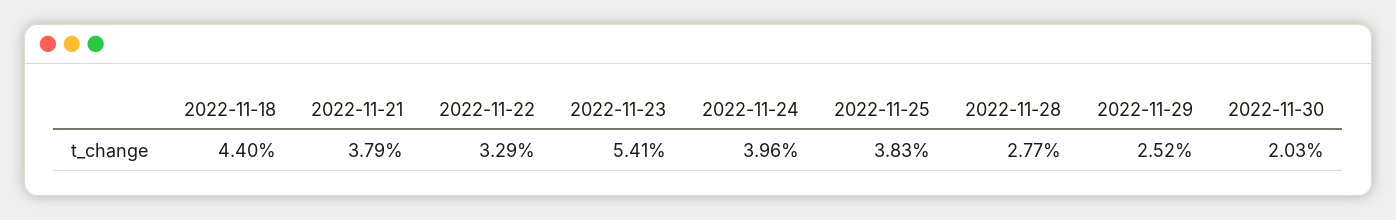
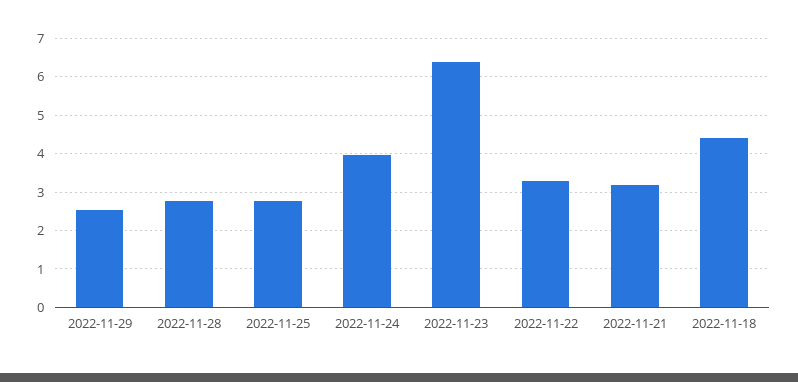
2022-11-21: 3.79 -> 3.2
2022-11-23: 5.41 -> 6.4
2022-11-25: 3.83 -> 2.8
2022-11-30: 2.03 -> none

